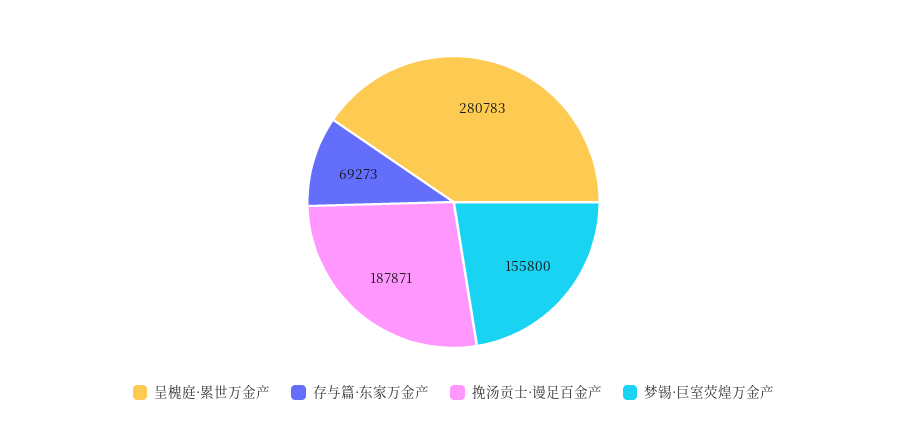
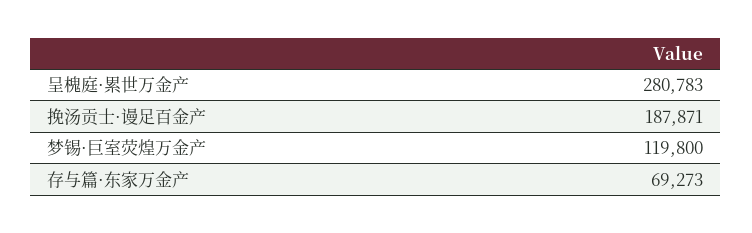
梦锡·巨室荧煌万金产: 155800 -> 119800

